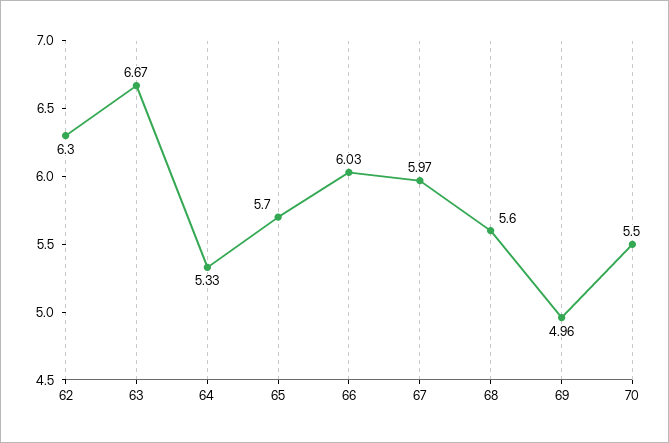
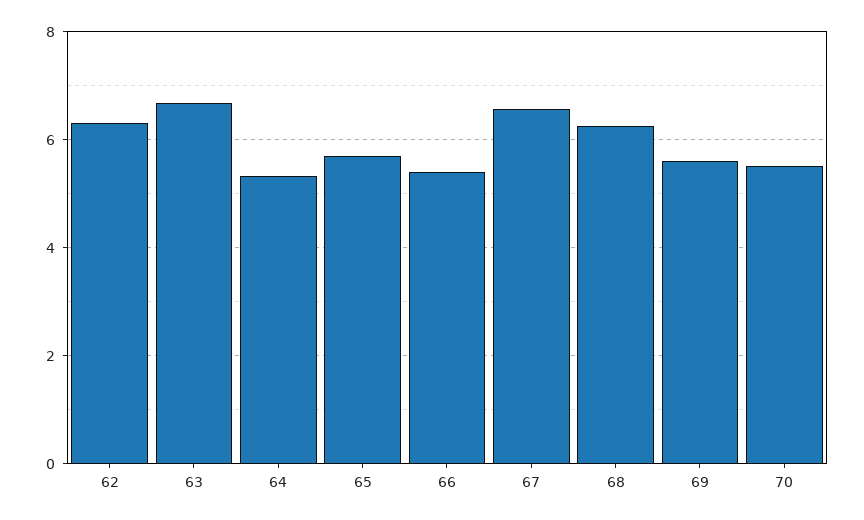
66: 6.03 -> 5.4
67: 5.97 -> 6.6
68: 5.6 -> 6.2
69: 4.96 -> 5.6

